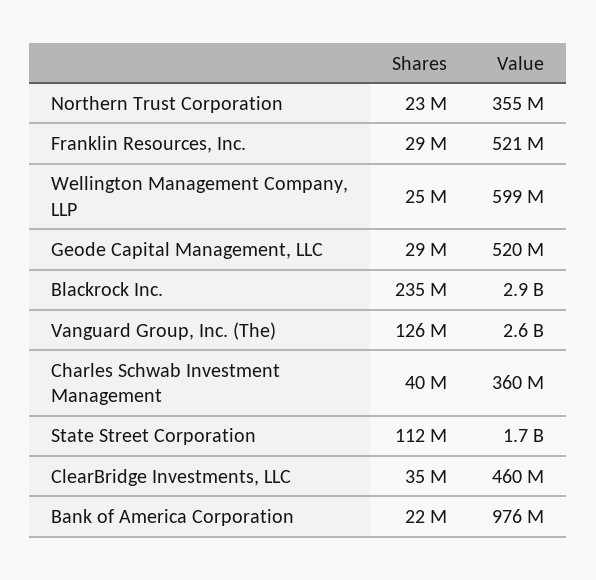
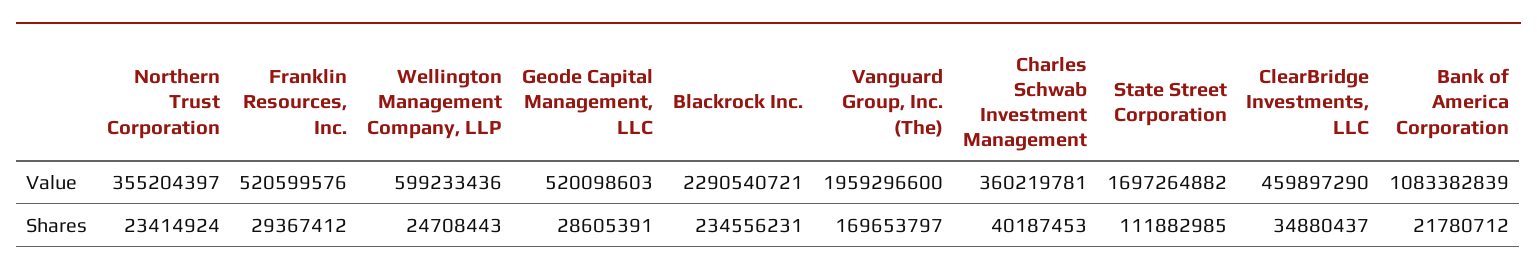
Value, Blackrock Inc.: 2900000000 -> 2290540721
Shares, Vanguard Group, Inc. (The): 126000000 -> 169653797
Value, Vanguard Group, Inc. (The): 2600000000 -> 1959296600
Value, Bank of America Corporation: 976000000 -> 1083382839

